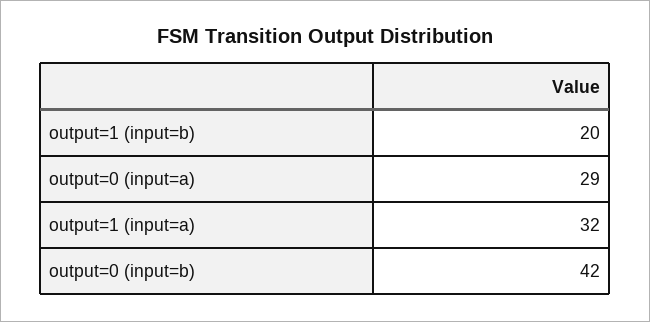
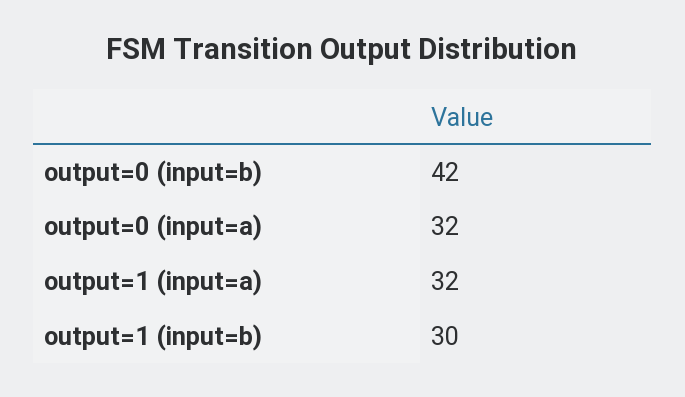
output=1 (input=b): 20 -> 30
output=0 (input=a): 29 -> 32

